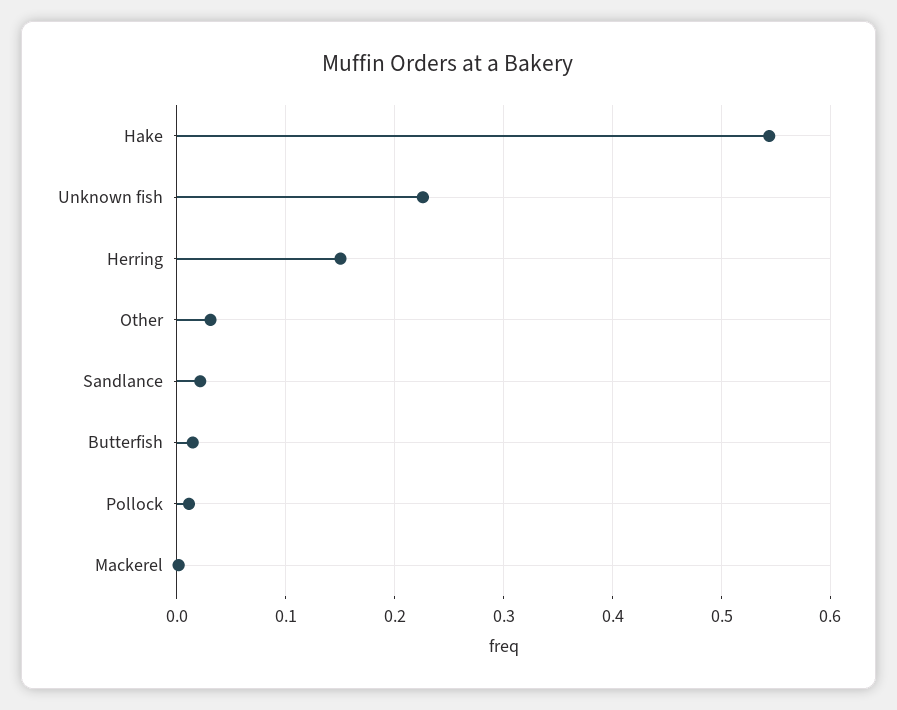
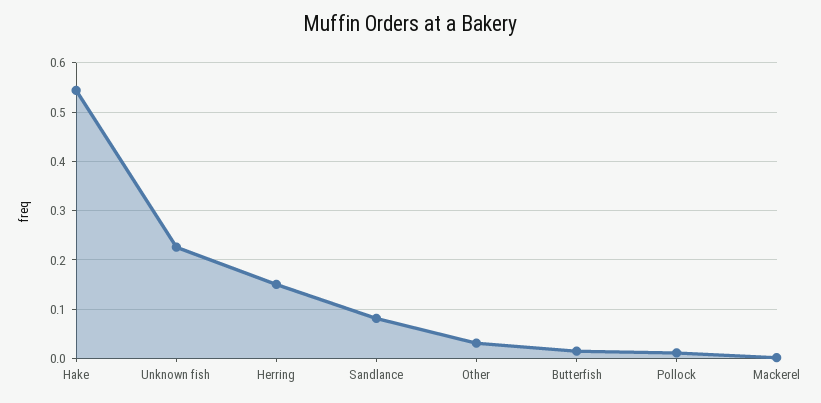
Sandlance: 0.02 -> 0.08

